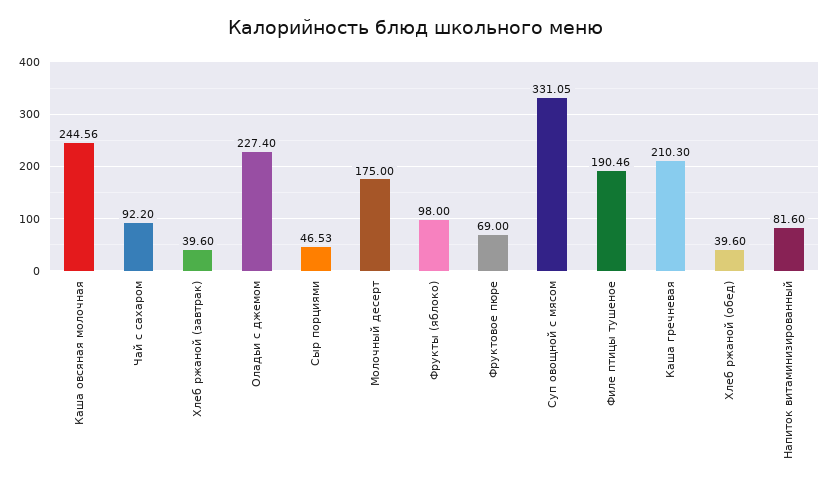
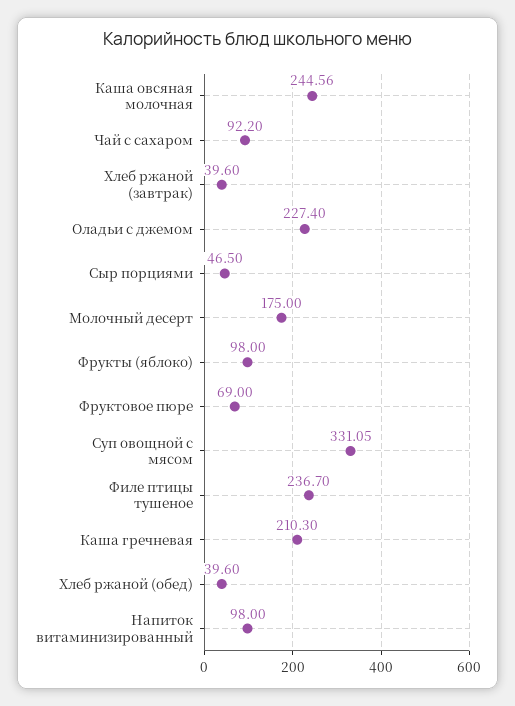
Сыр порциями: 46.53 -> 46.5
Филе птицы тушеное: 190.46 -> 236.7
Напиток витаминизированный: 81.6 -> 98

